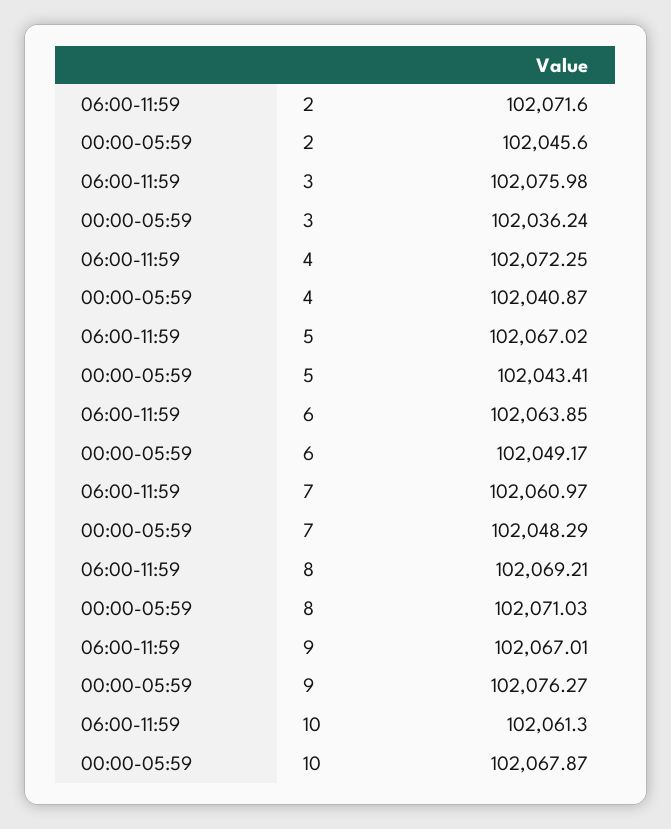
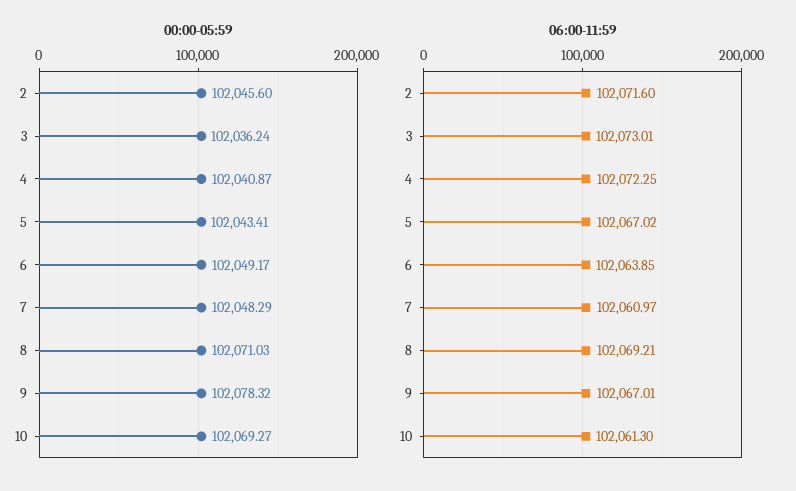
06:00-11:59, 3: 102075.98 -> 102073.01
00:00-05:59, 9: 102076.27 -> 102078.32
00:00-05:59, 10: 102067.87 -> 102069.27

